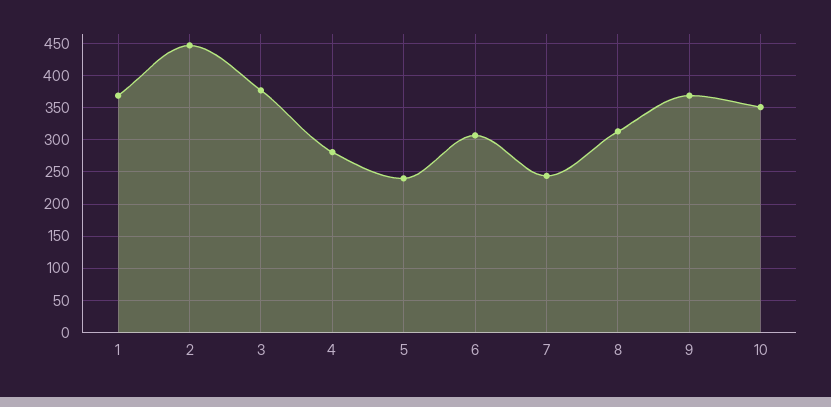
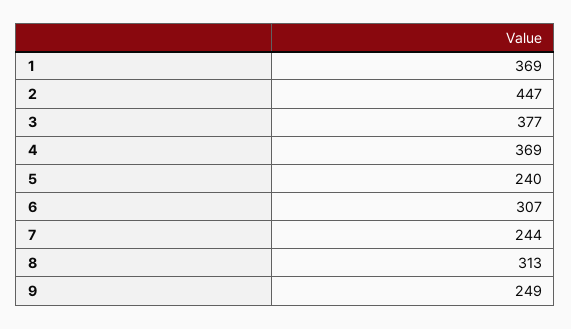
4: 280 -> 369
9: 370 -> 249
10: 350 -> none

